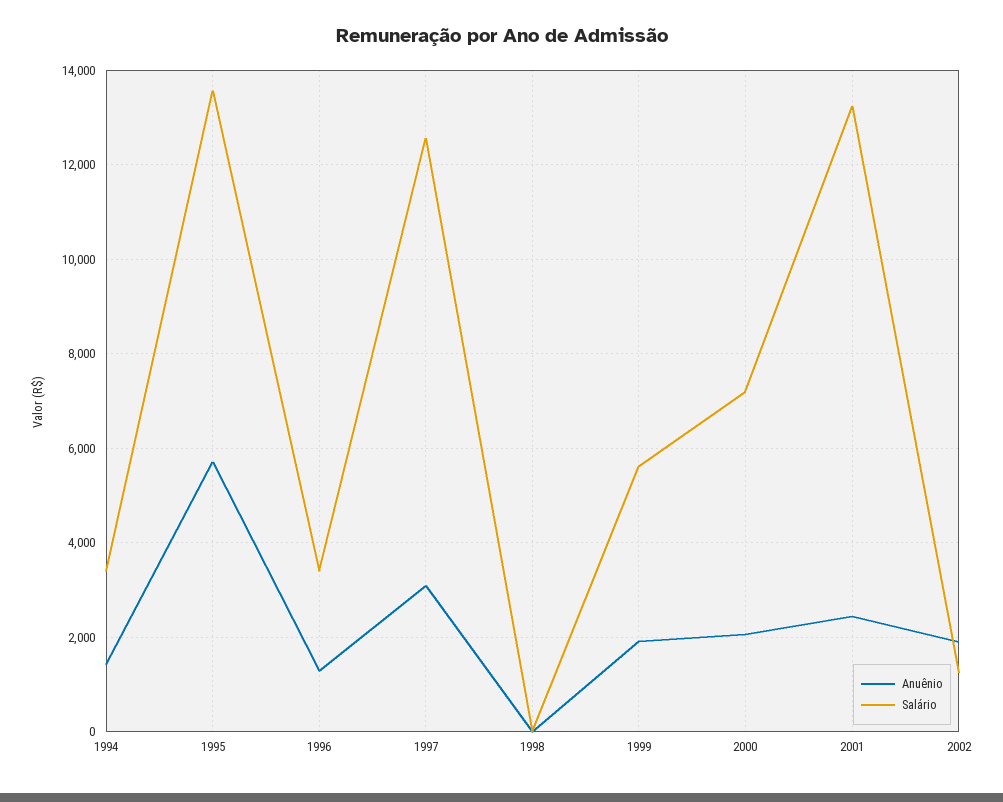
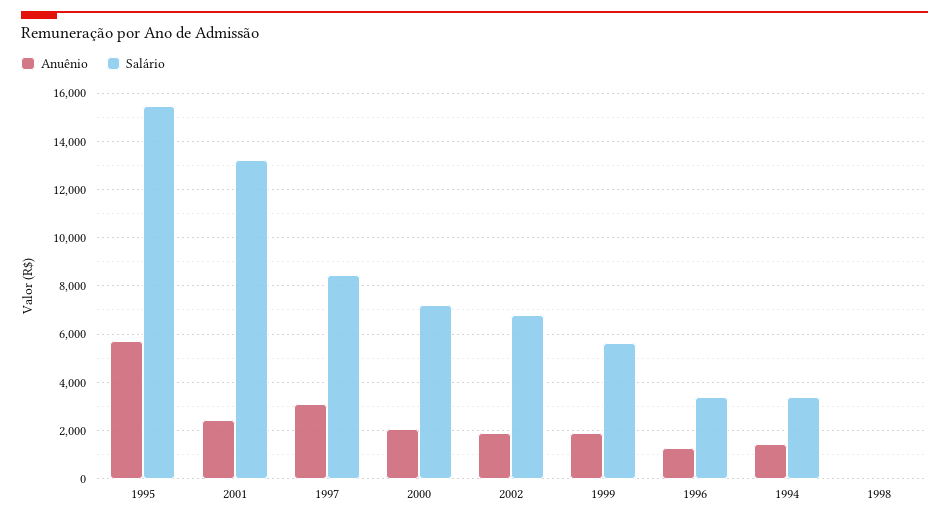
Salário, 1995: 13600 -> 15500
Salário, 1997: 12600 -> 8500
Salário, 2002: 1200 -> 6750

